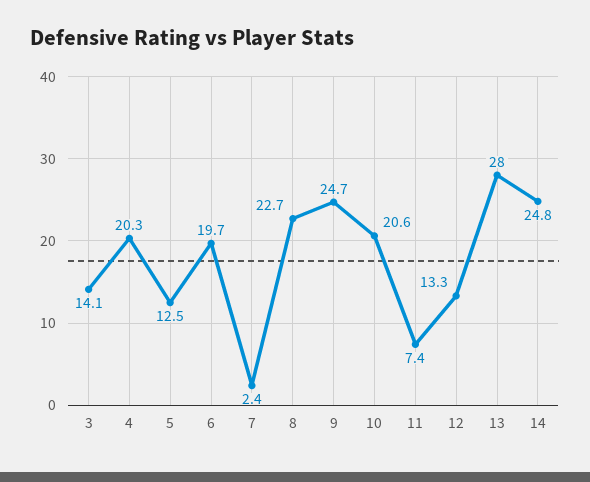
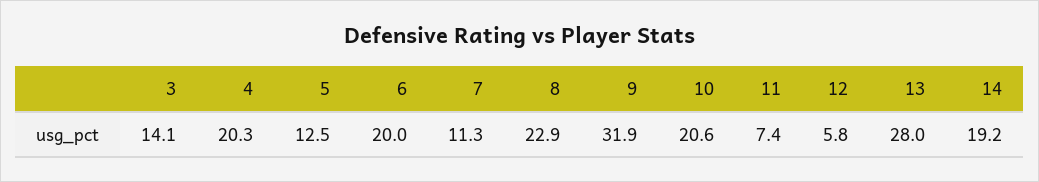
6: 19.7 -> 20
7: 2.4 -> 11.3
8: 22.7 -> 22.9
9: 24.7 -> 31.9
12: 13.3 -> 5.8
14: 24.8 -> 19.2

